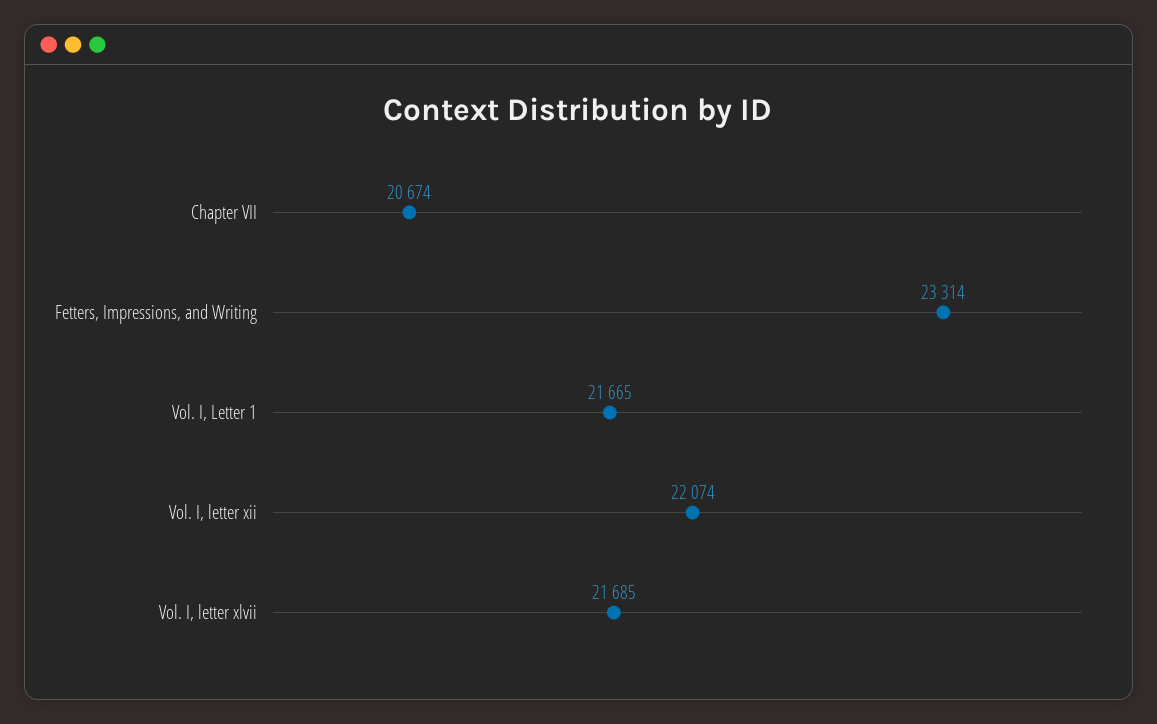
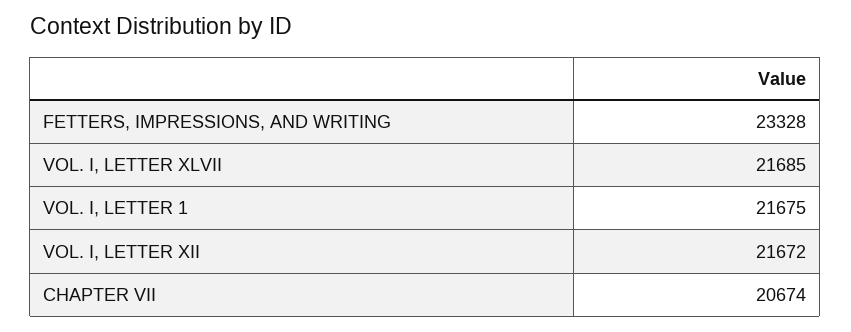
Fetters, Impressions, and Writing: 23314 -> 23328
Vol. I, Letter 1: 21665 -> 21675
Vol. I, letter xii: 22074 -> 21672

